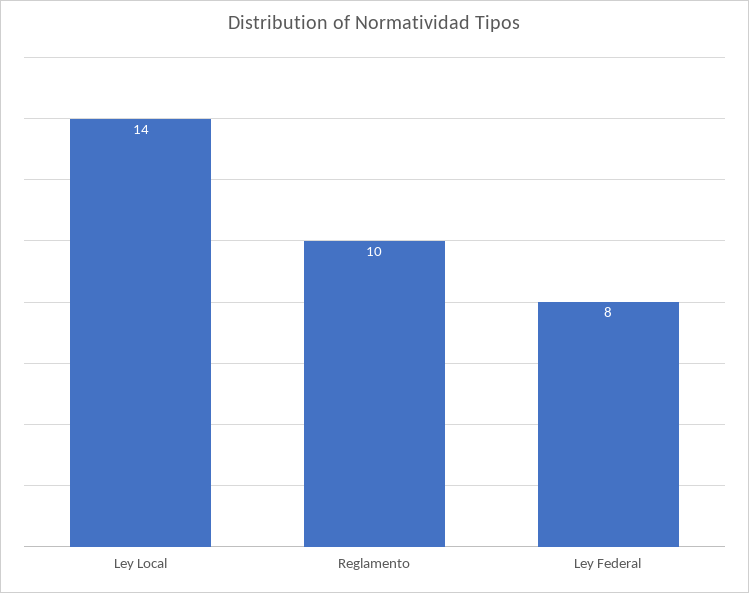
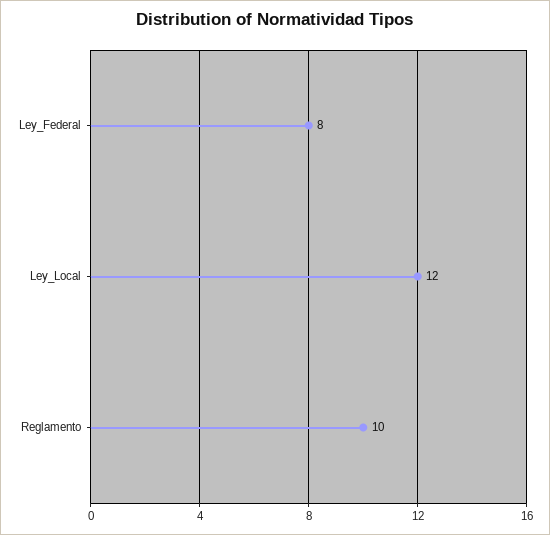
Ley Local: 14 -> 12

